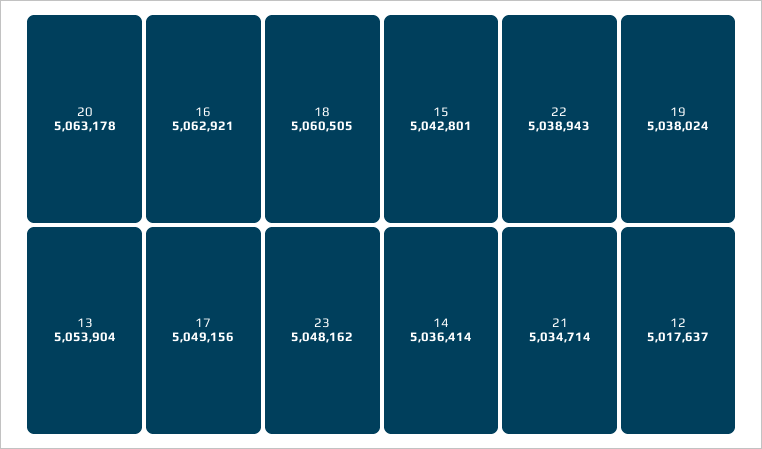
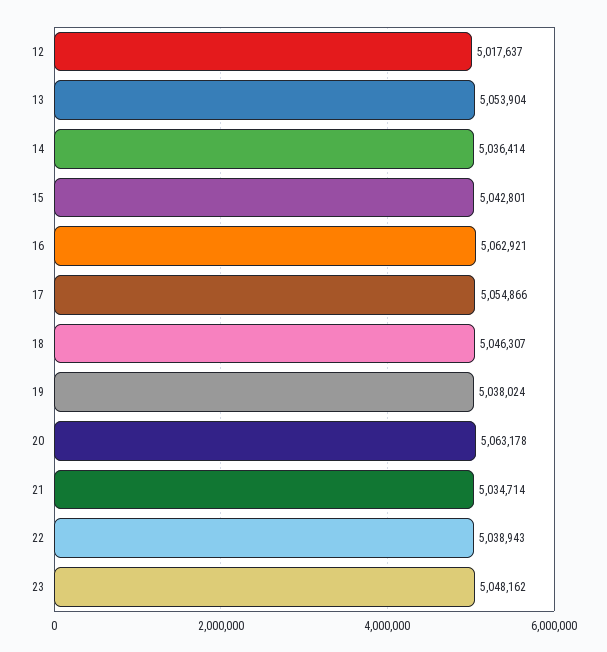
18: 5060505 -> 5046307
17: 5049156 -> 5054866

